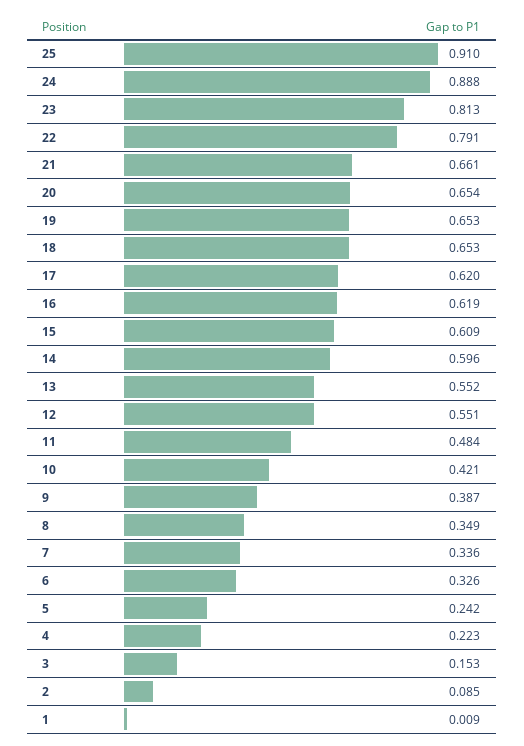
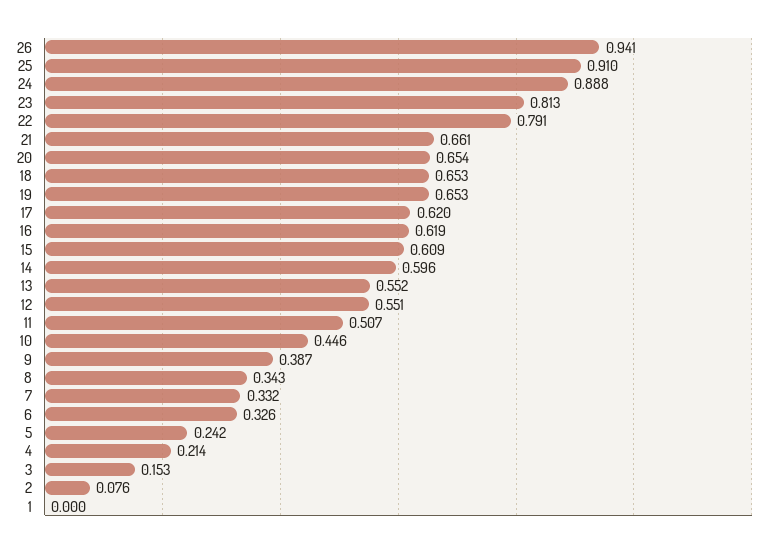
11: 0.484 -> 0.507
10: 0.421 -> 0.446
8: 0.349 -> 0.343
7: 0.336 -> 0.332
4: 0.223 -> 0.214
2: 0.085 -> 0.076
1: 0.009 -> 0
26: none -> 0.941

